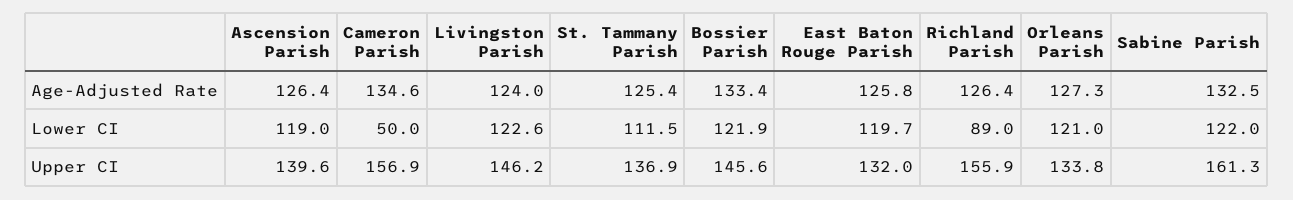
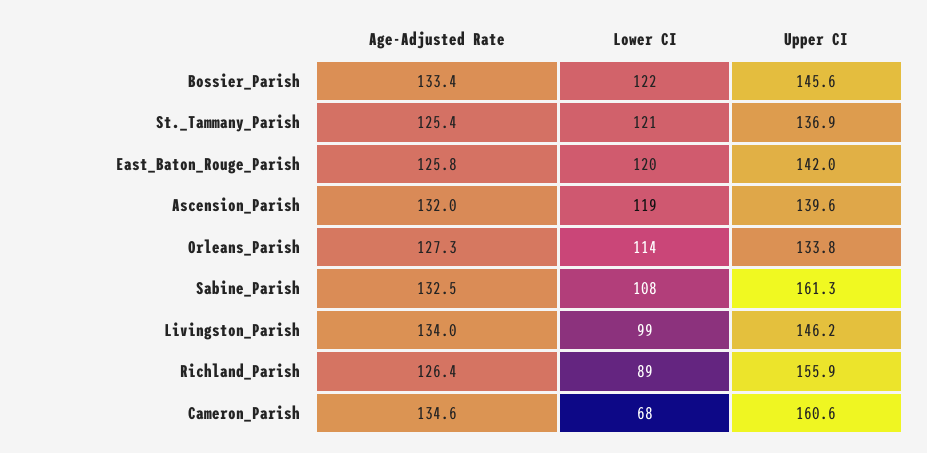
Ascension Parish, Age-Adjusted Rate: 126.4 -> 132
Livingston Parish, Age-Adjusted Rate: 124 -> 134
Cameron Parish, Lower CI: 50 -> 68
Livingston Parish, Lower CI: 122.6 -> 99
St. Tammany Parish, Lower CI: 111.5 -> 121
Orleans Parish, Lower CI: 121 -> 114
Sabine Parish, Lower CI: 122 -> 108
Cameron Parish, Upper CI: 156.9 -> 160.6
East Baton Rouge Parish, Upper CI: 132 -> 142

